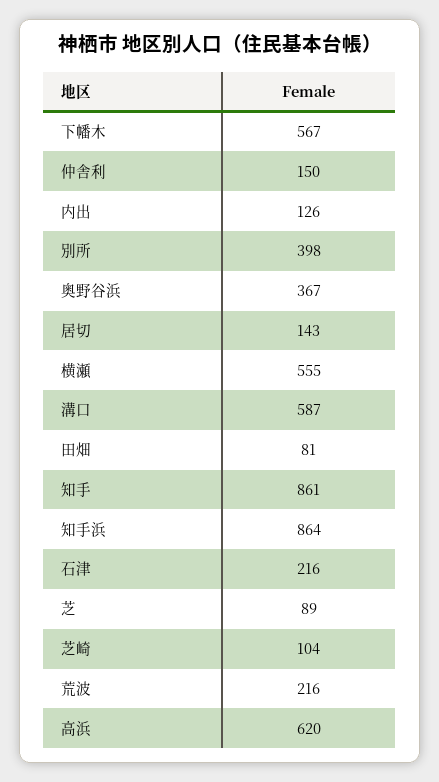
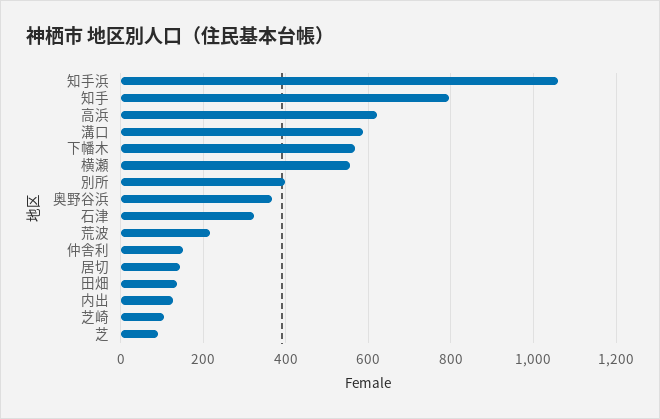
田畑: 81 -> 140
知手: 861 -> 800
知手浜: 864 -> 1060
石津: 216 -> 320

